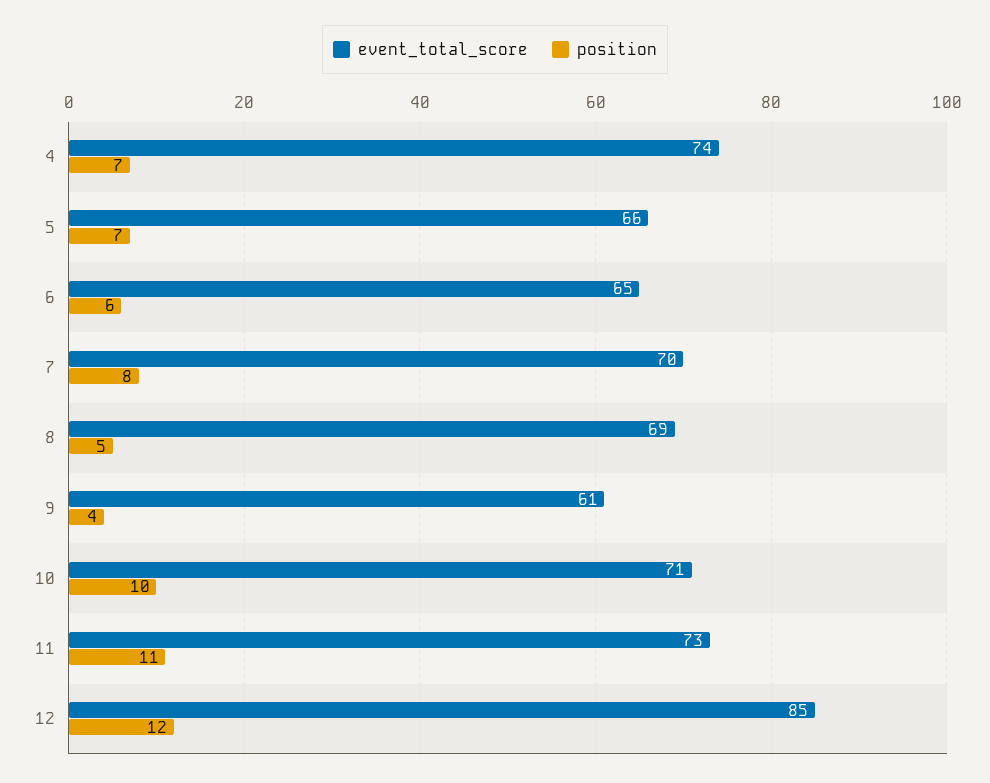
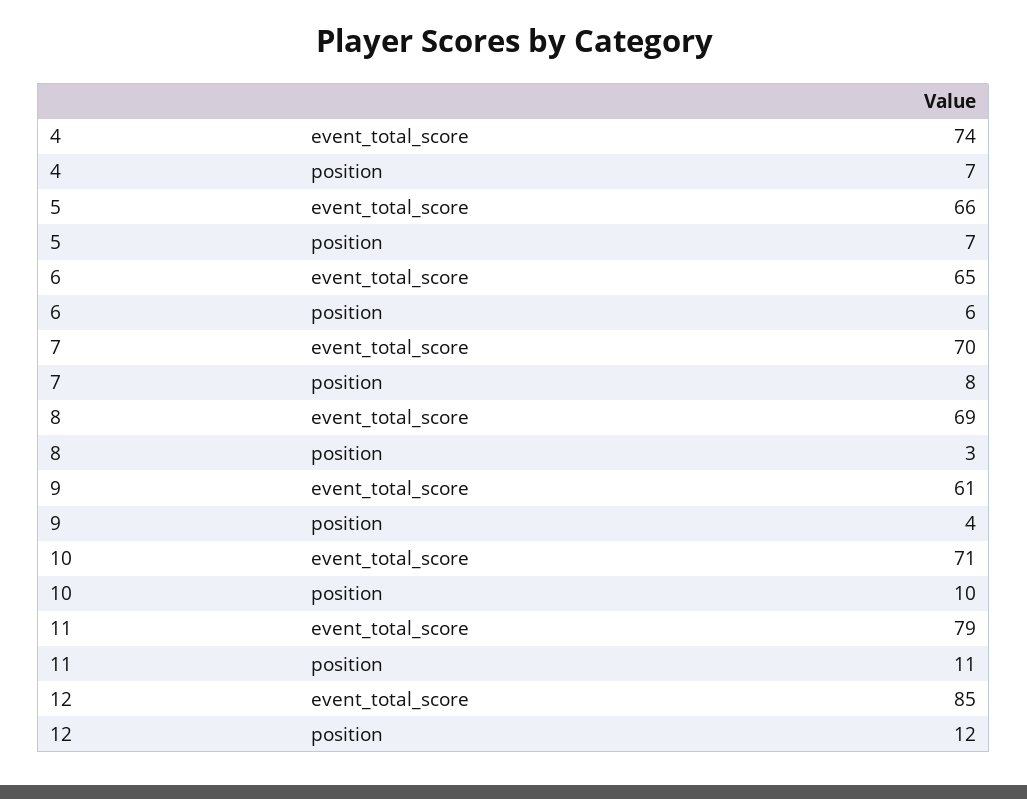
position, 8: 5 -> 3
event_total_score, 11: 73 -> 79

